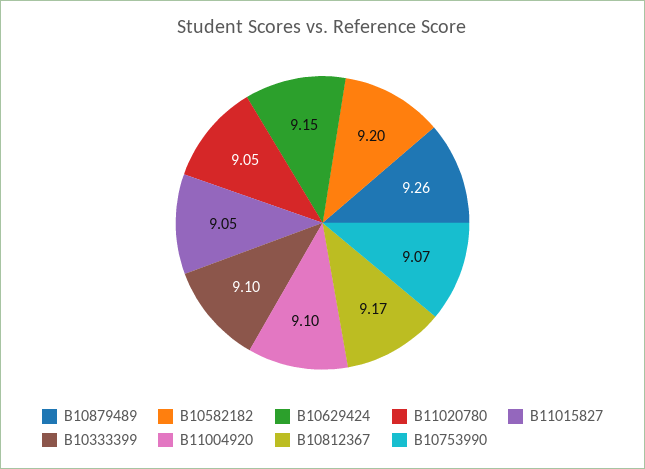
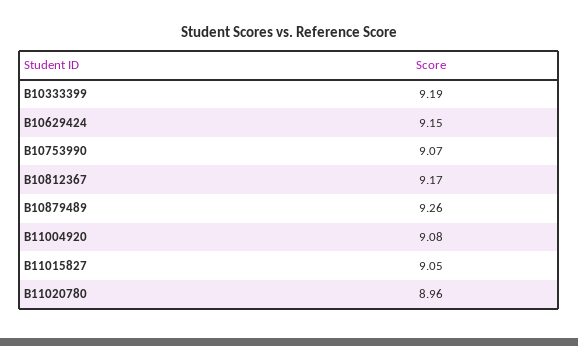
B10582182: 9.2 -> none
B11020780: 9.05 -> 8.96
B10333399: 9.1 -> 9.19
B11004920: 9.1 -> 9.08

